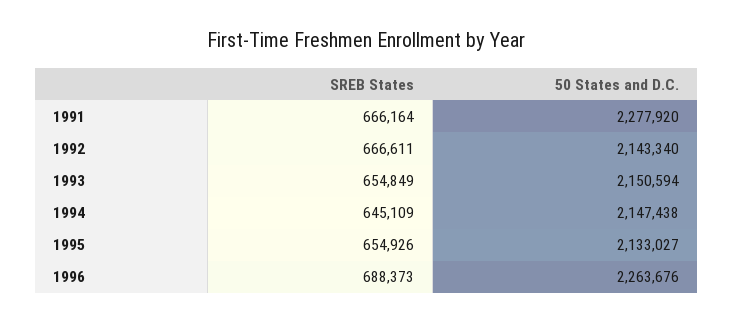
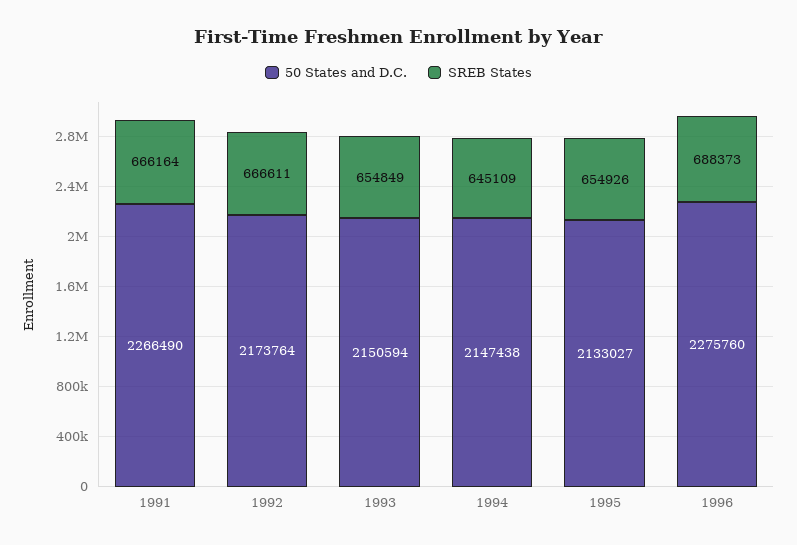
50 States and D.C., 1991: 2277920 -> 2266490
50 States and D.C., 1992: 2143340 -> 2173764
50 States and D.C., 1996: 2263676 -> 2275760

